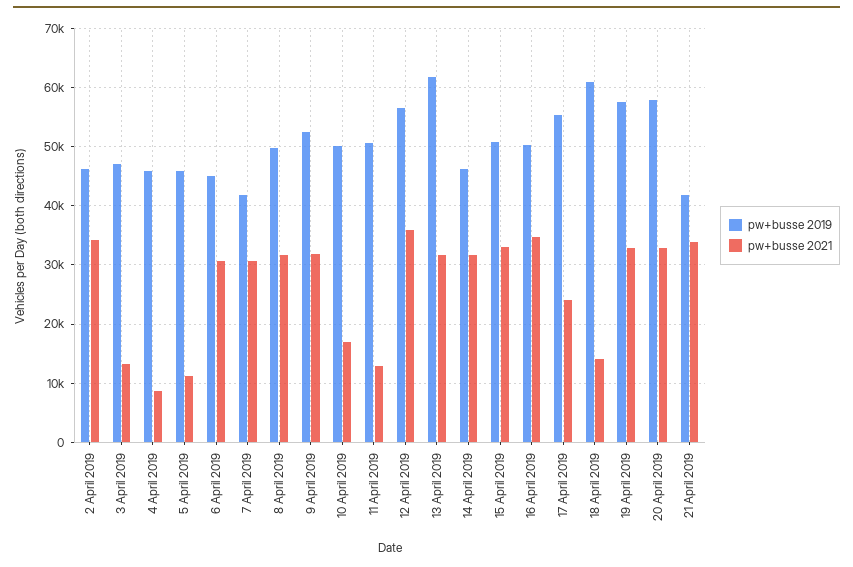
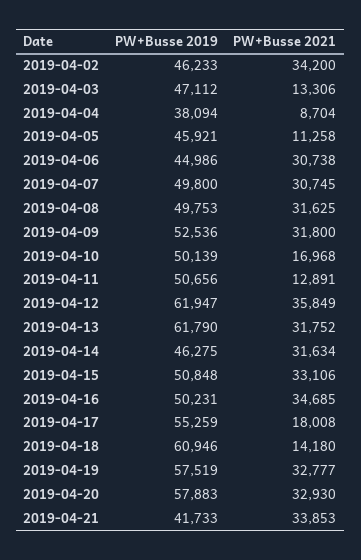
pw+busse 2019, 4 April 2019: 46000 -> 38094
pw+busse 2019, 7 April 2019: 42000 -> 49800
pw+busse 2019, 12 April 2019: 56000 -> 61947
pw+busse 2021, 17 April 2019: 24000 -> 18008

